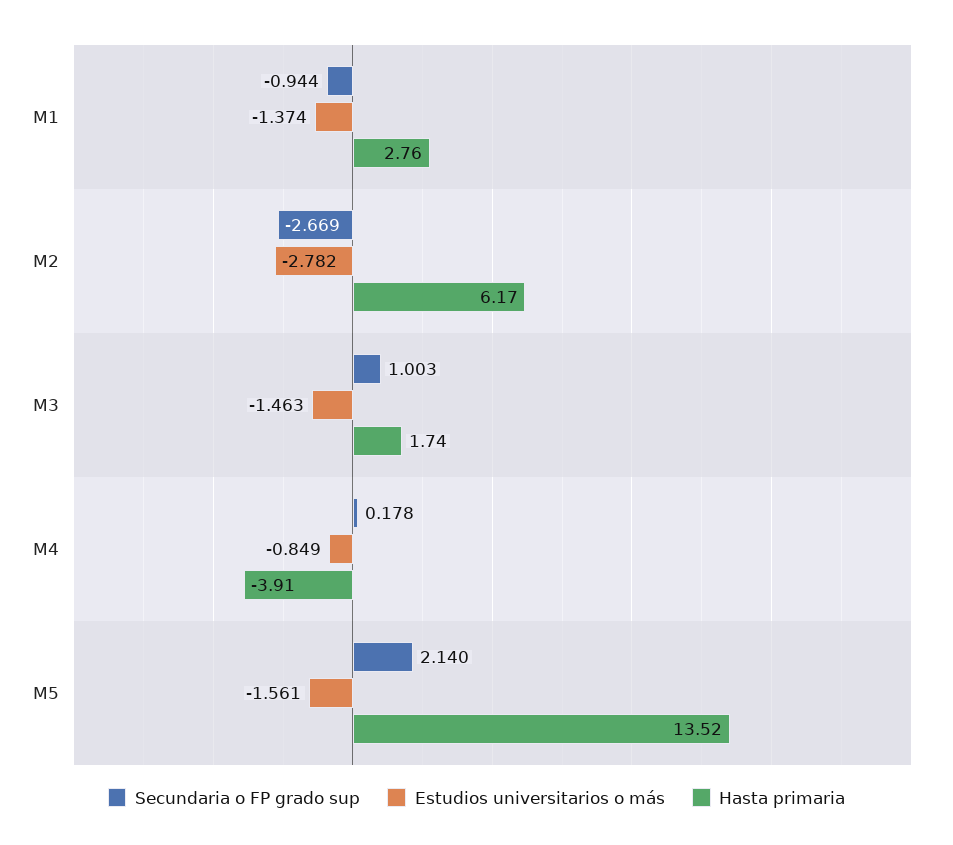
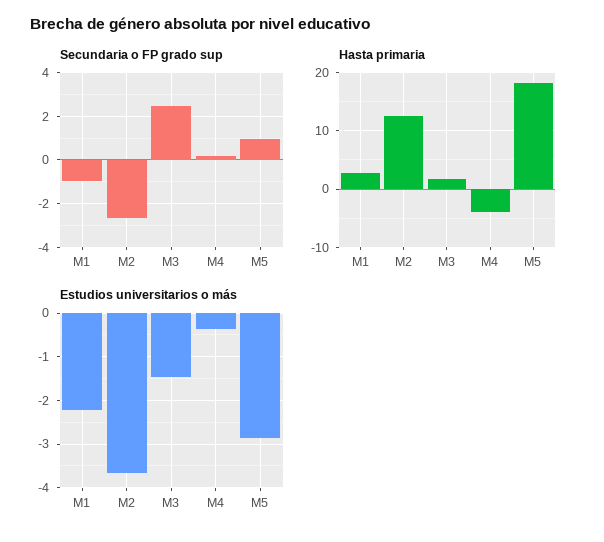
Estudios universitarios o más, M1: -1.374 -> -2.2
Estudios universitarios o más, M2: -2.782 -> -3.6
Hasta primaria, M2: 6.17 -> 12
Secundaria o FP grado sup, M3: 1.003 -> 2.5
Estudios universitarios o más, M4: -0.849 -> -0.4
Secundaria o FP grado sup, M5: 2.14 -> 1
Estudios universitarios o más, M5: -1.561 -> -2.8
Hasta primaria, M5: 13.52 -> 18

